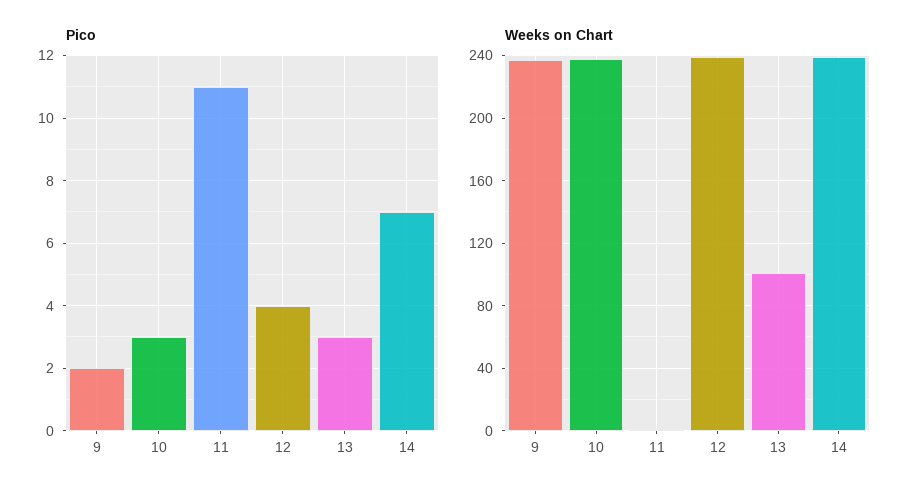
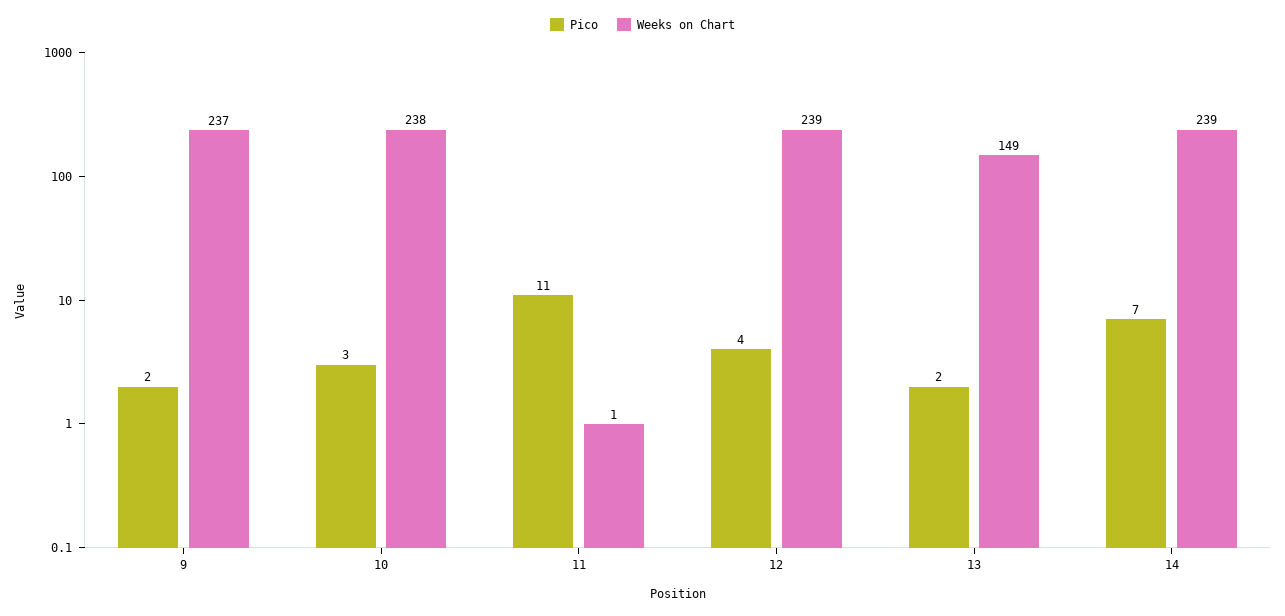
Pico, 13: 3 -> 2
Weeks on Chart, 13: 100 -> 149

